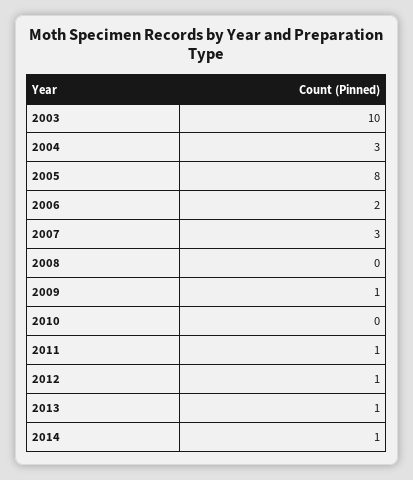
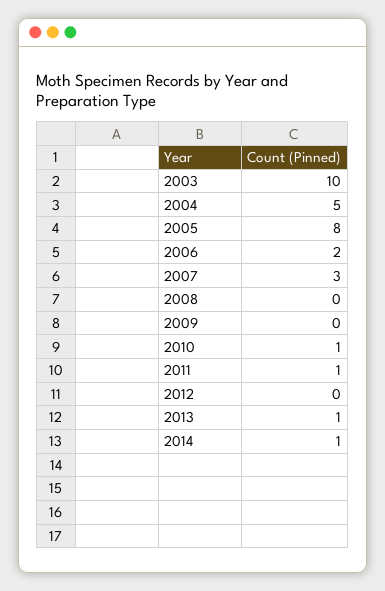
2004: 3 -> 5
2009: 1 -> 0
2010: 0 -> 1
2012: 1 -> 0

